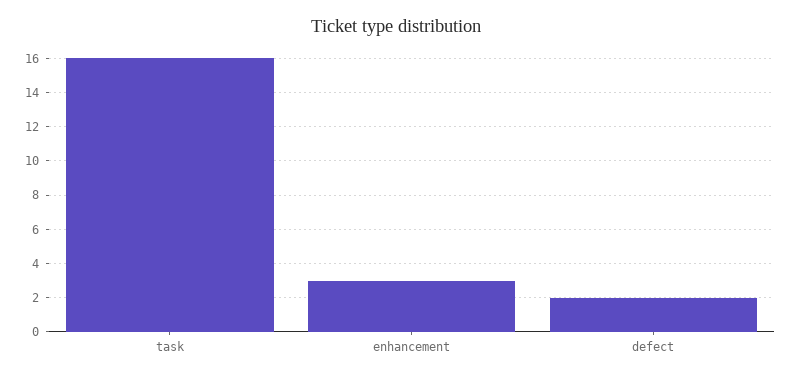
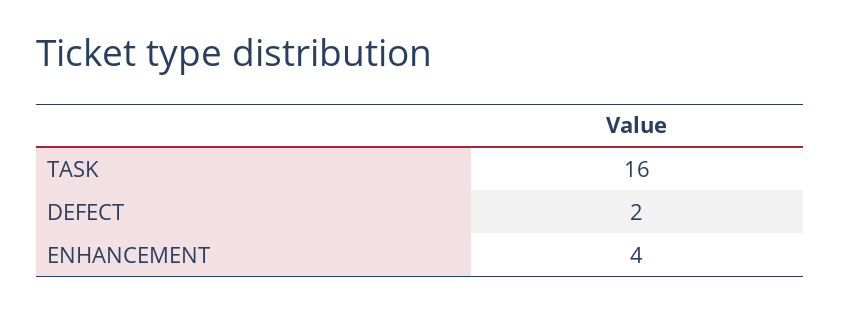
enhancement: 3 -> 4

